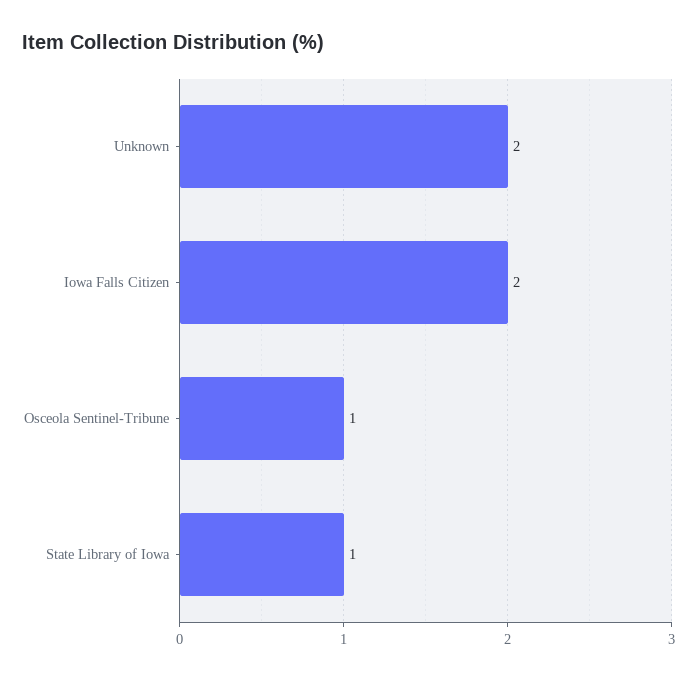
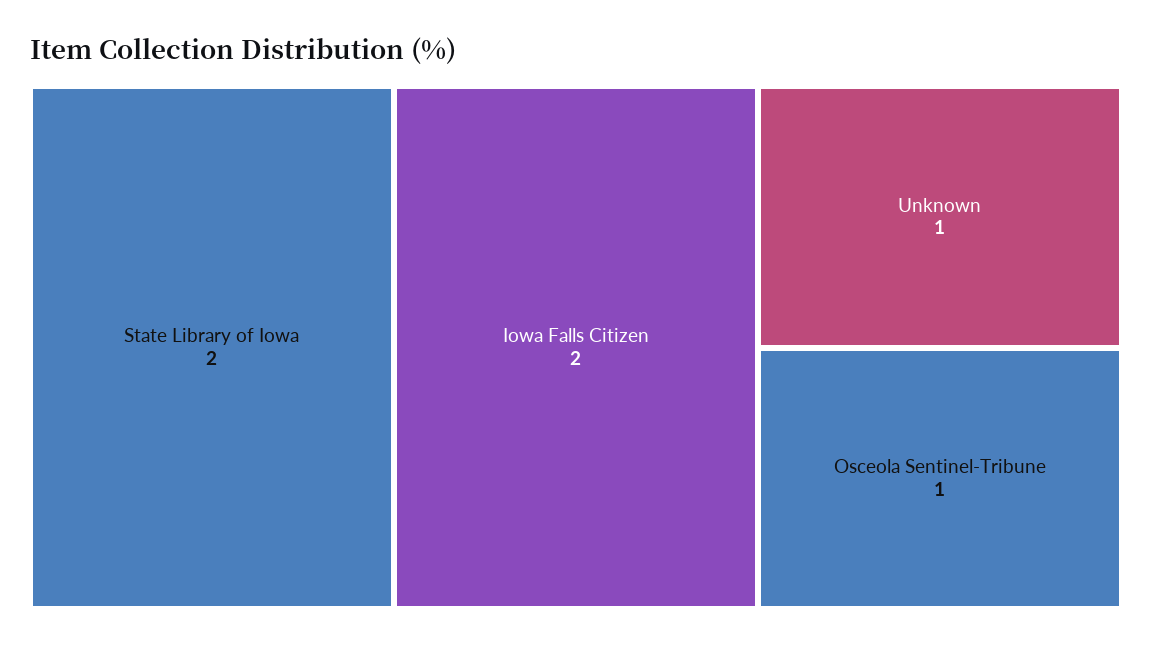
Unknown: 2 -> 1
State Library of Iowa: 1 -> 2

